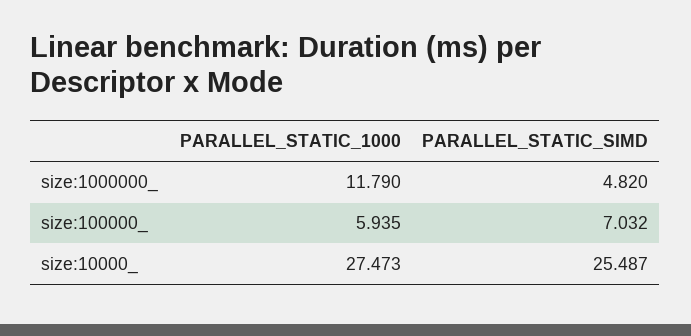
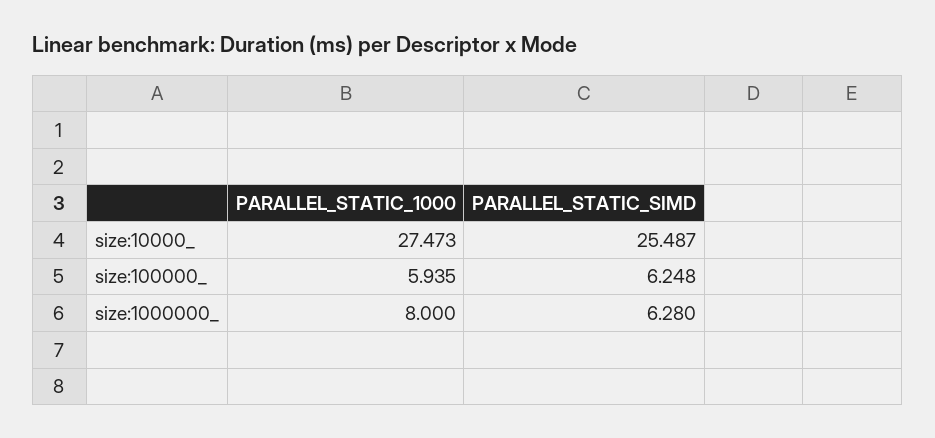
PARALLEL_STATIC_1000, size:1000000_: 11.79 -> 8
PARALLEL_STATIC_SIMD, size:1000000_: 4.82 -> 6.28
PARALLEL_STATIC_SIMD, size:100000_: 7.032 -> 6.248

